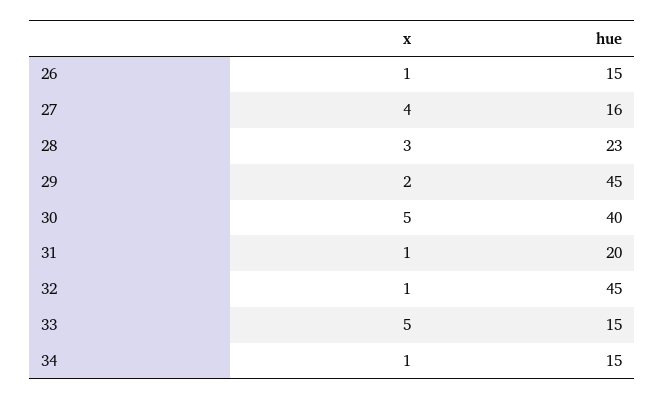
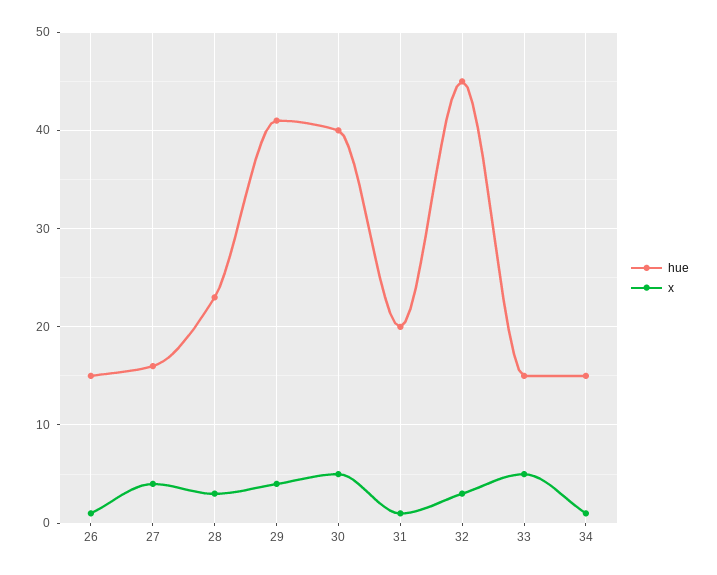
x, 29: 2 -> 4
hue, 29: 45 -> 41
x, 32: 1 -> 3

